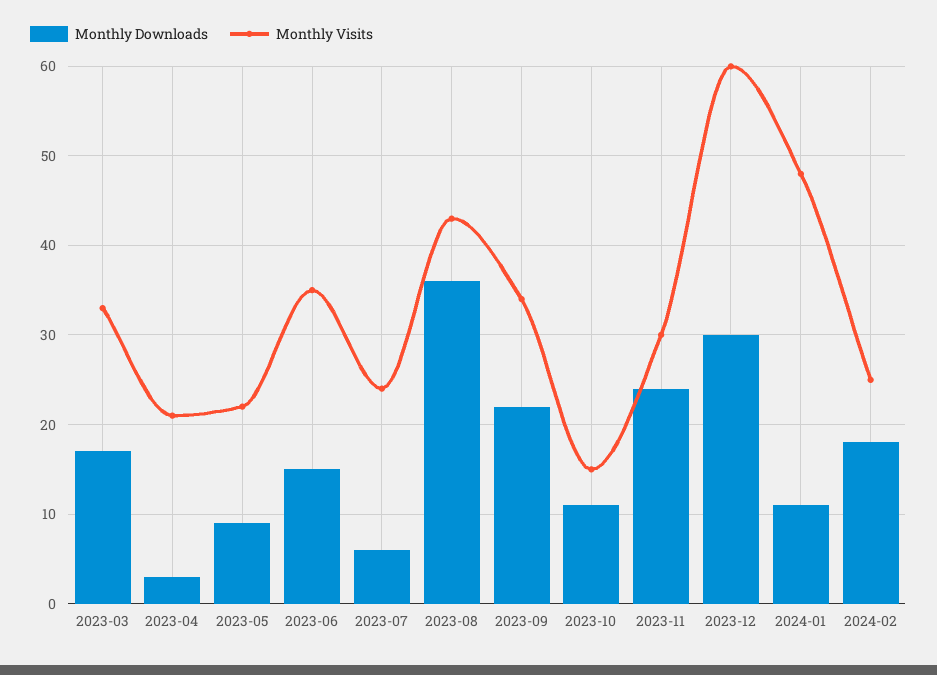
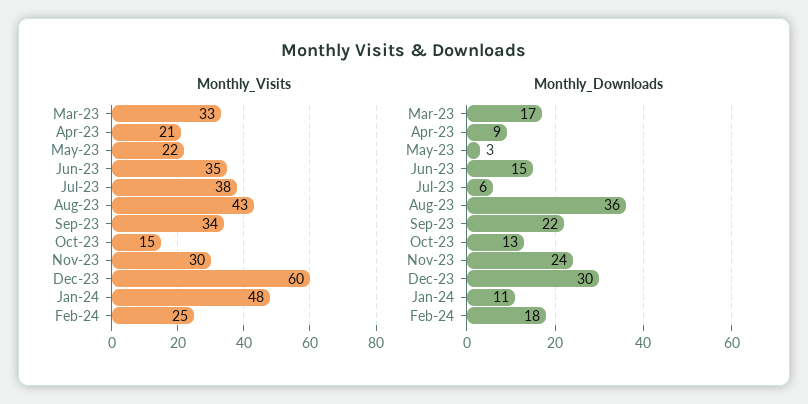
Monthly Downloads, 2023-04: 3 -> 9
Monthly Downloads, 2023-05: 9 -> 3
Monthly Visits, 2023-07: 24 -> 38
Monthly Downloads, 2023-10: 11 -> 13

